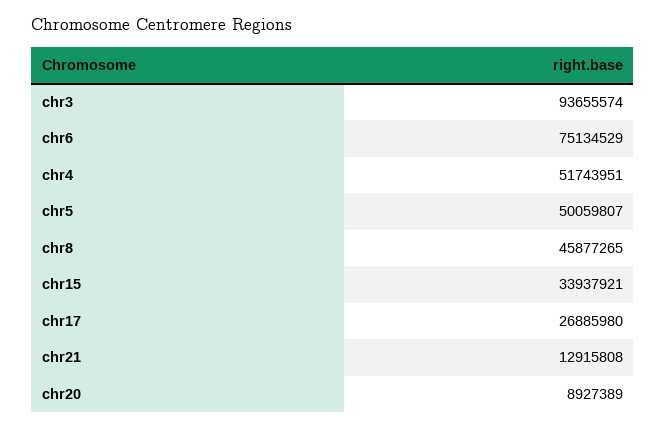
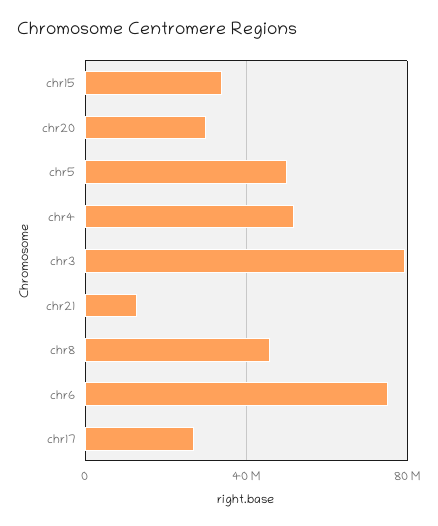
chr3: 93655574 -> 80000000
chr20: 8927389 -> 30000000

